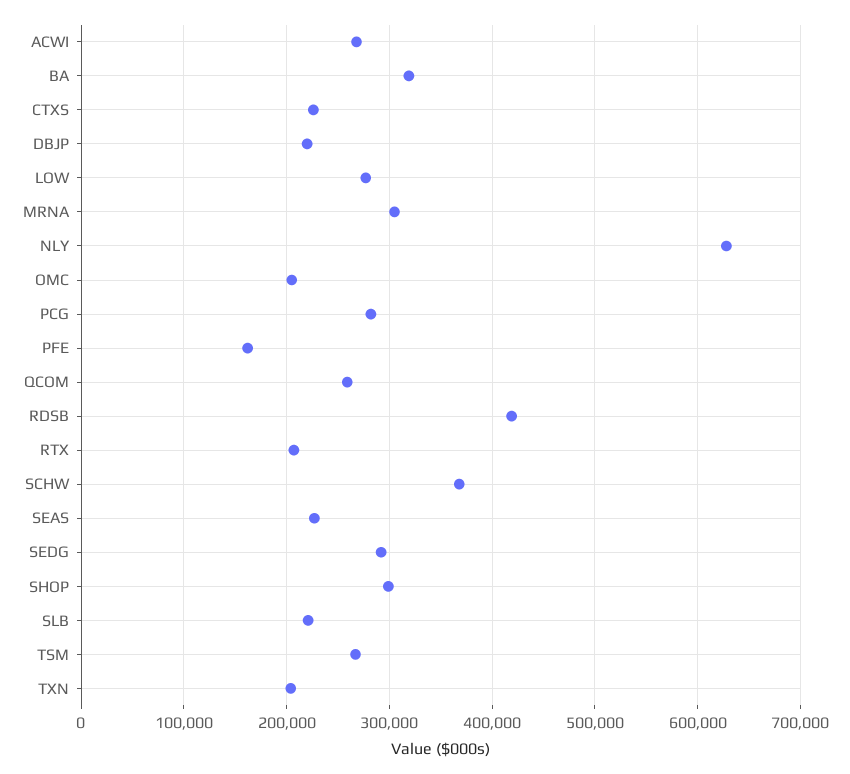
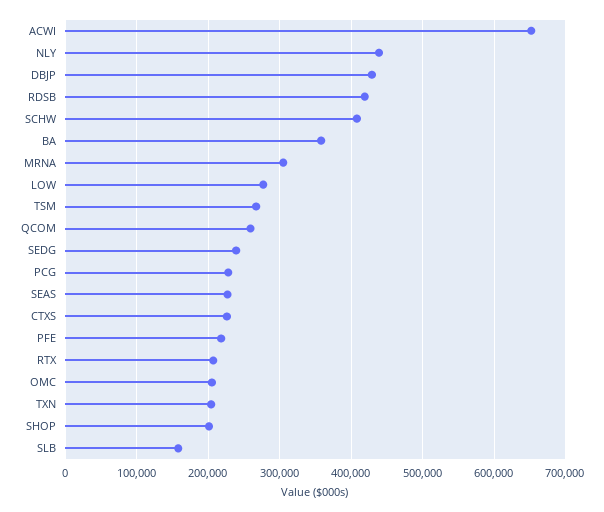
ACWI: 270000 -> 650000
BA: 320000 -> 360000
DBJP: 220000 -> 430000
NLY: 630000 -> 440000
PCG: 280000 -> 230000
PFE: 160000 -> 220000
SCHW: 370000 -> 410000
SEDG: 290000 -> 240000
SHOP: 300000 -> 200000
SLB: 220000 -> 160000

